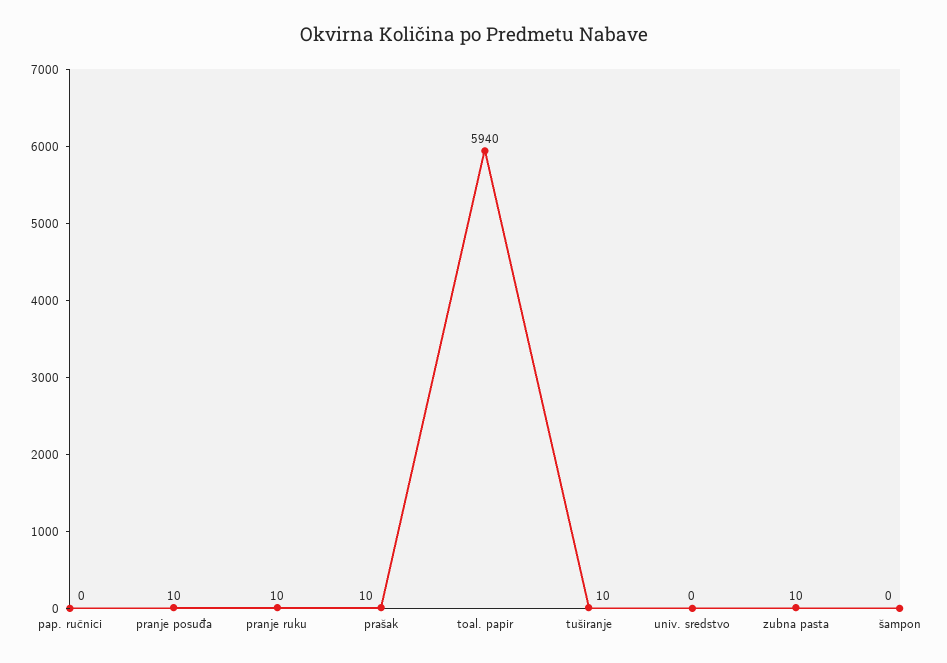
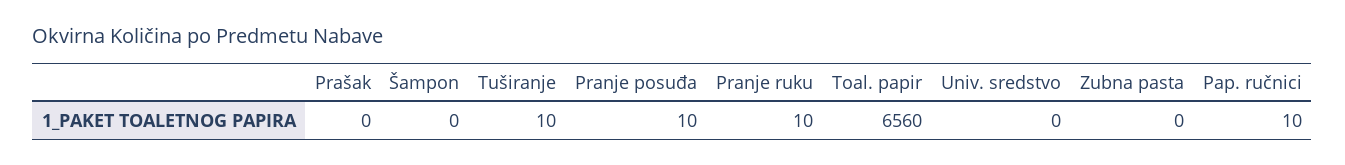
pap. ručnici: 0 -> 10
prašak: 10 -> 0
toal. papir: 5940 -> 6560
zubna pasta: 10 -> 0

